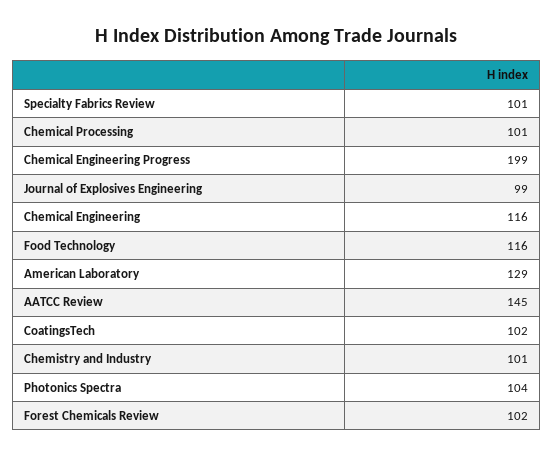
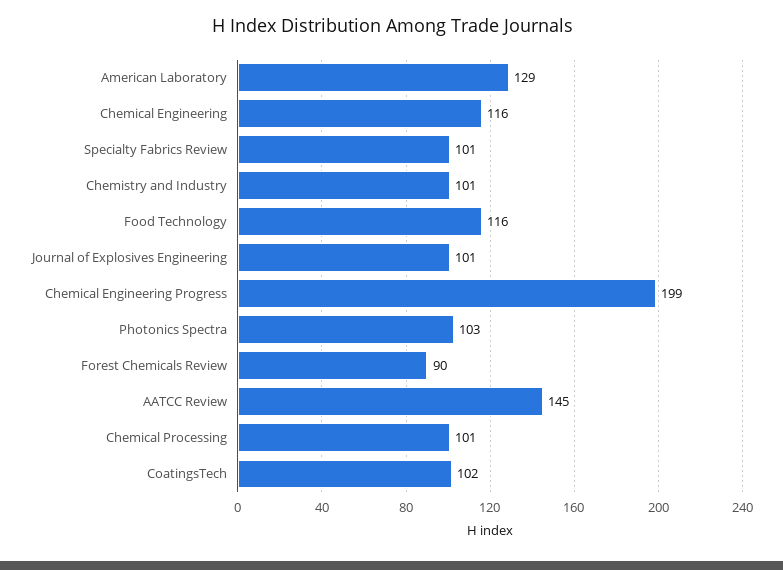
Journal of Explosives Engineering: 99 -> 101
Photonics Spectra: 104 -> 103
Forest Chemicals Review: 102 -> 90

